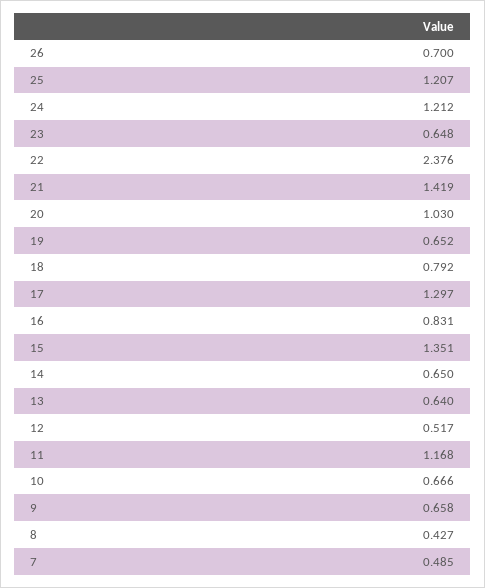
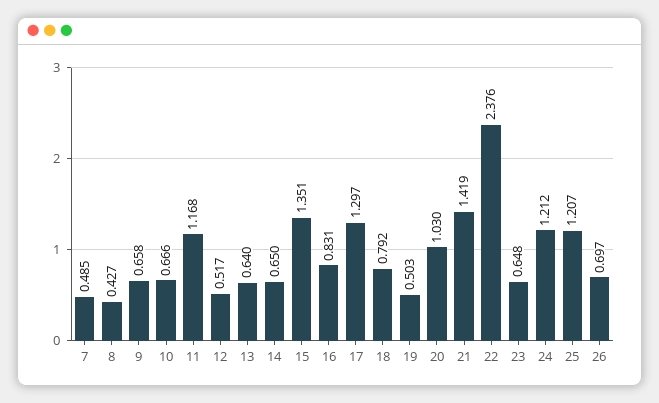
26: 0.7 -> 0.697
19: 0.652 -> 0.503

